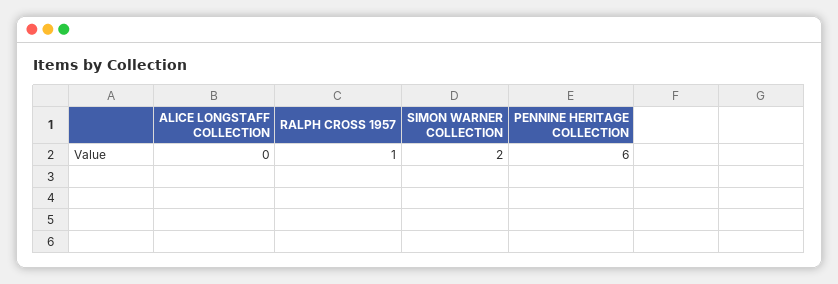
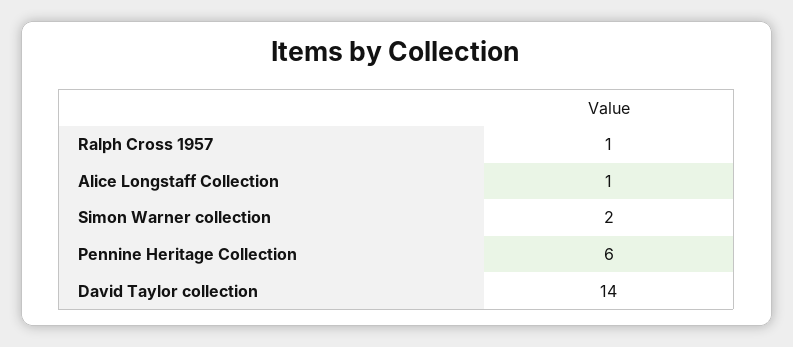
ALICE LONGSTAFF COLLECTION: 0 -> 1
David Taylor collection: none -> 14

